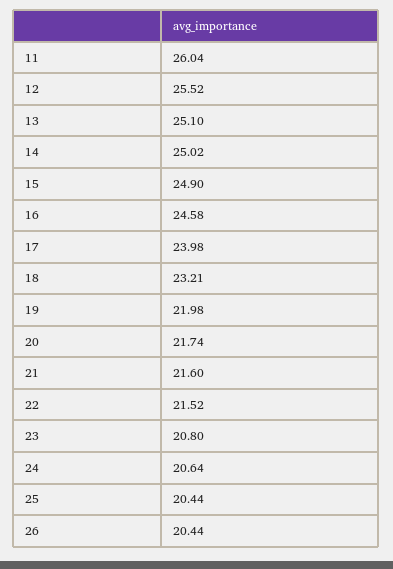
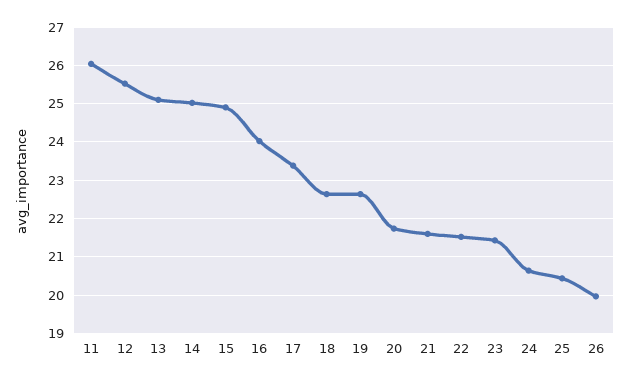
16: 24.58 -> 24
17: 23.98 -> 23.4
18: 23.21 -> 22.6
19: 21.98 -> 22.6
23: 20.8 -> 21.4
26: 20.44 -> 20

